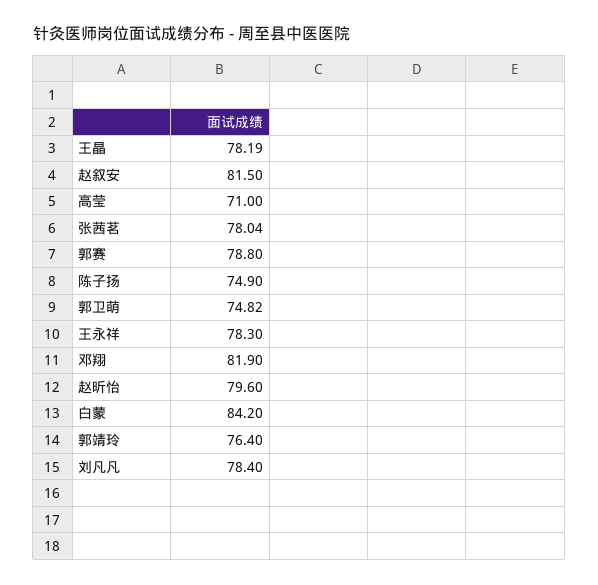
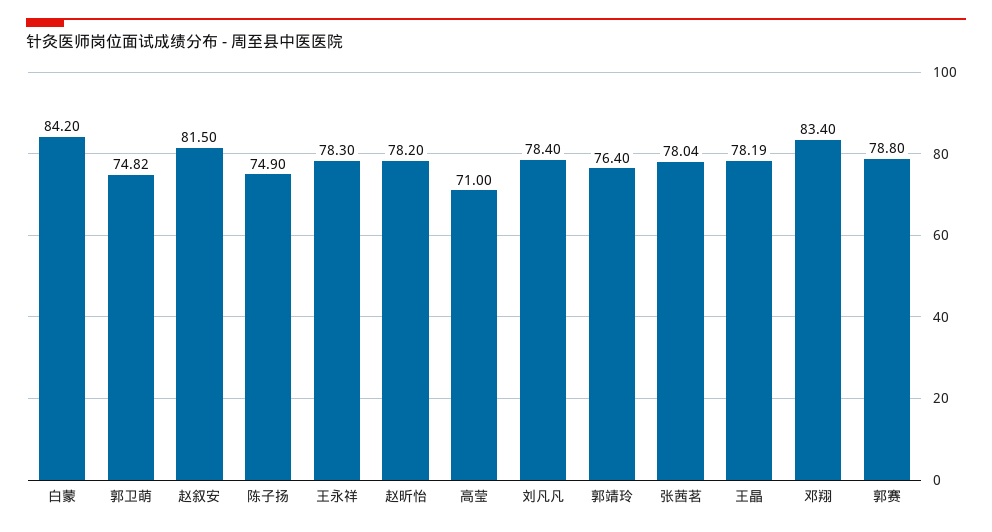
邓翔: 81.9 -> 83.4
赵昕怡: 79.6 -> 78.2

